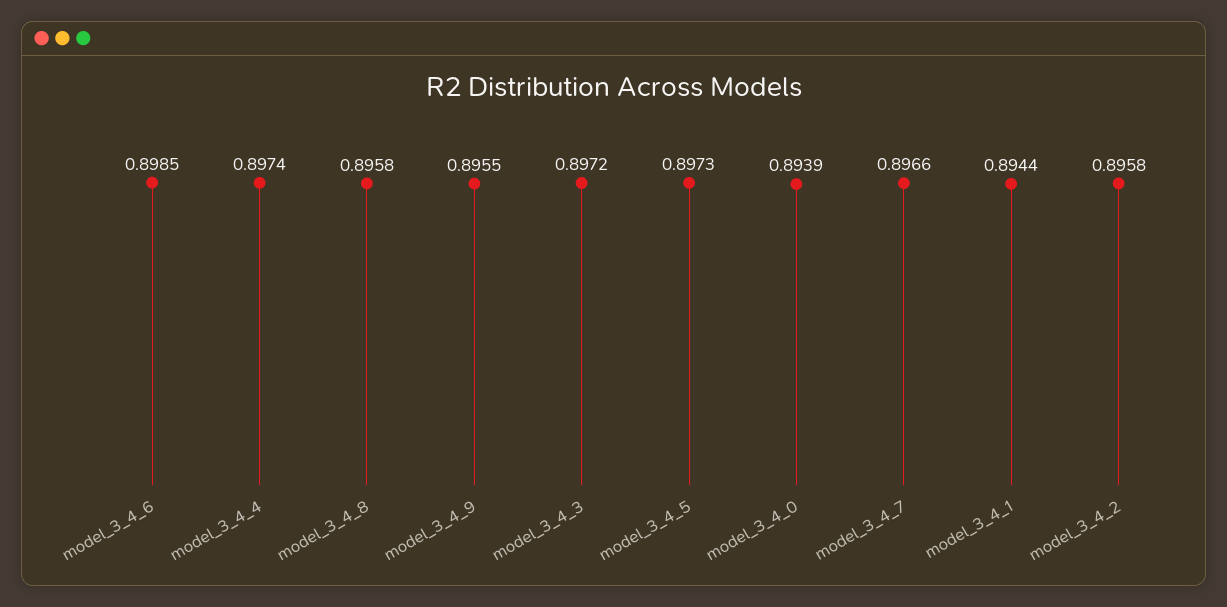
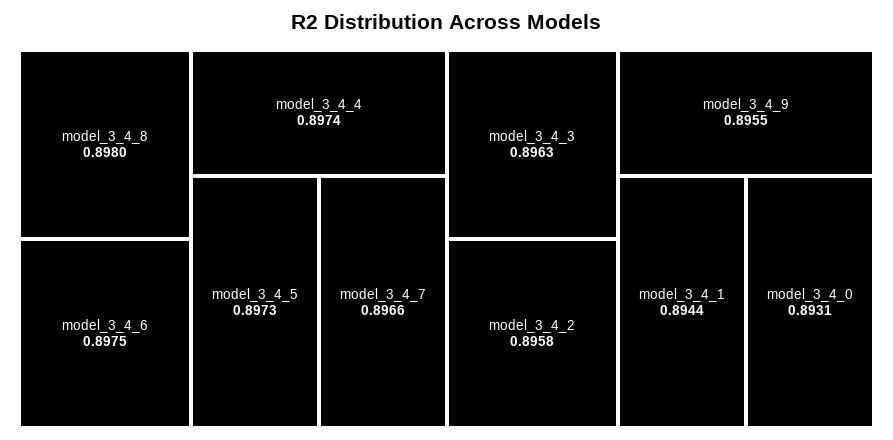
model_3_4_6: 0.8985 -> 0.8975
model_3_4_8: 0.8958 -> 0.898
model_3_4_3: 0.8972 -> 0.8963
model_3_4_0: 0.8939 -> 0.8931

